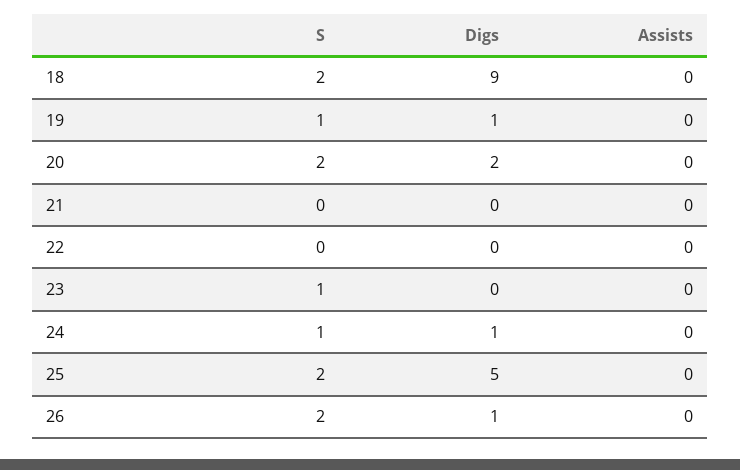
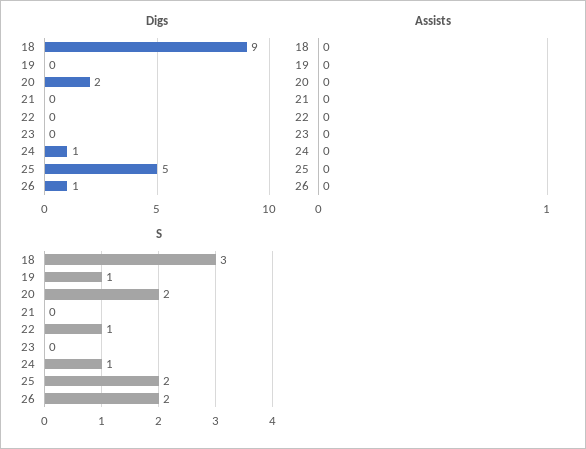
S, 18: 2 -> 3
Digs, 19: 1 -> 0
S, 22: 0 -> 1
S, 23: 1 -> 0

